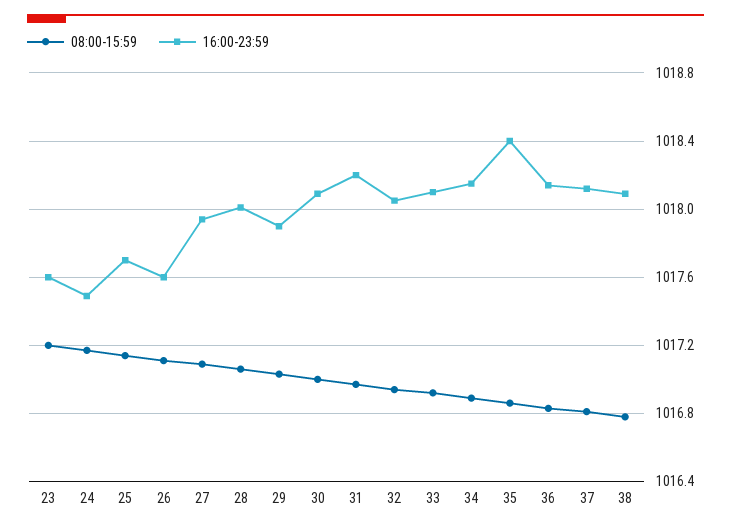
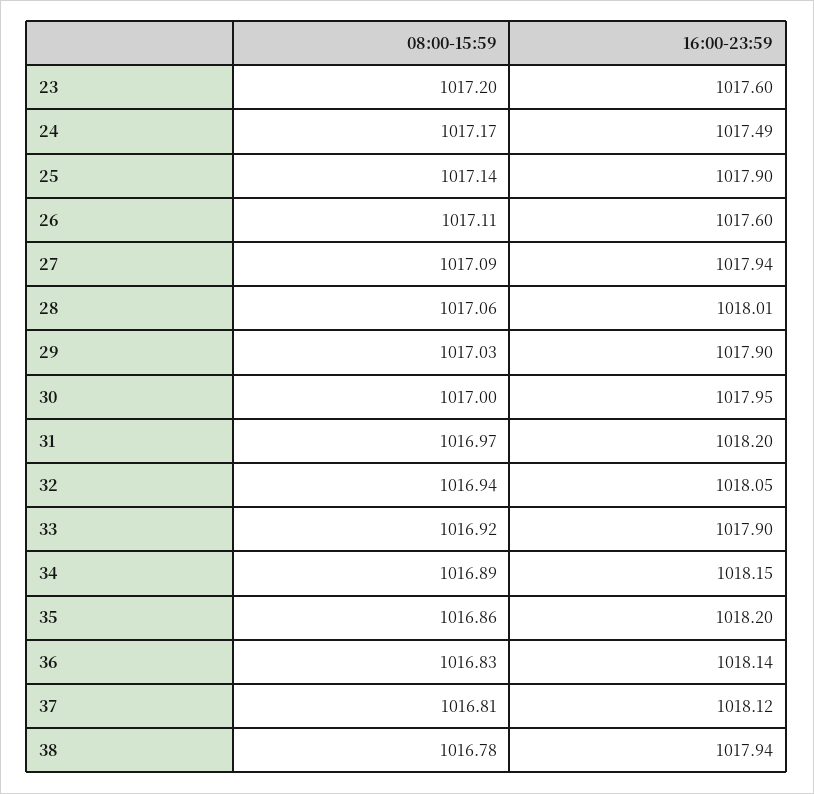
16:00-23:59, 25: 1017.7 -> 1017.9
16:00-23:59, 30: 1018.1 -> 1017.95
16:00-23:59, 33: 1018.1 -> 1017.9
16:00-23:59, 35: 1018.4 -> 1018.2
16:00-23:59, 38: 1018.1 -> 1017.94

